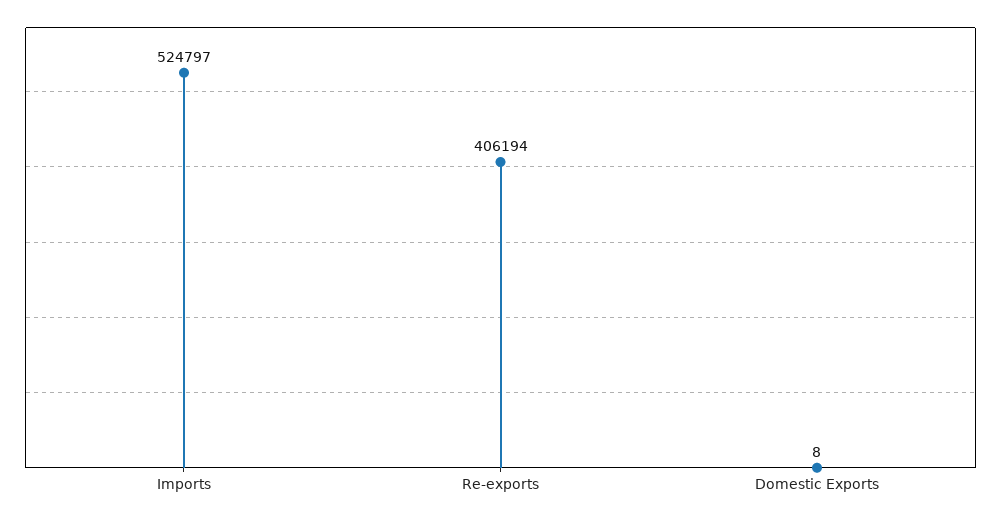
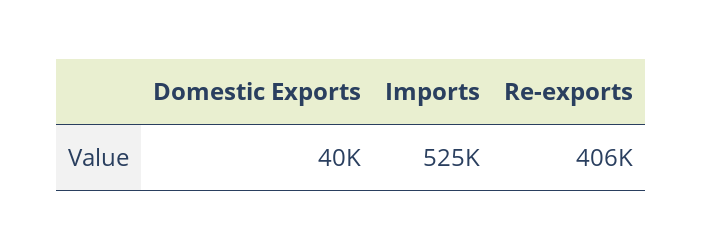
Domestic Exports: 8 -> 40000

